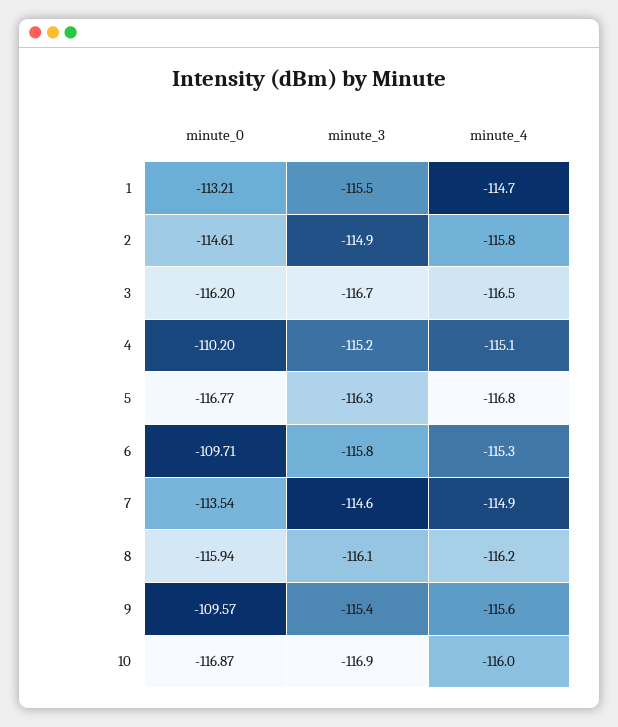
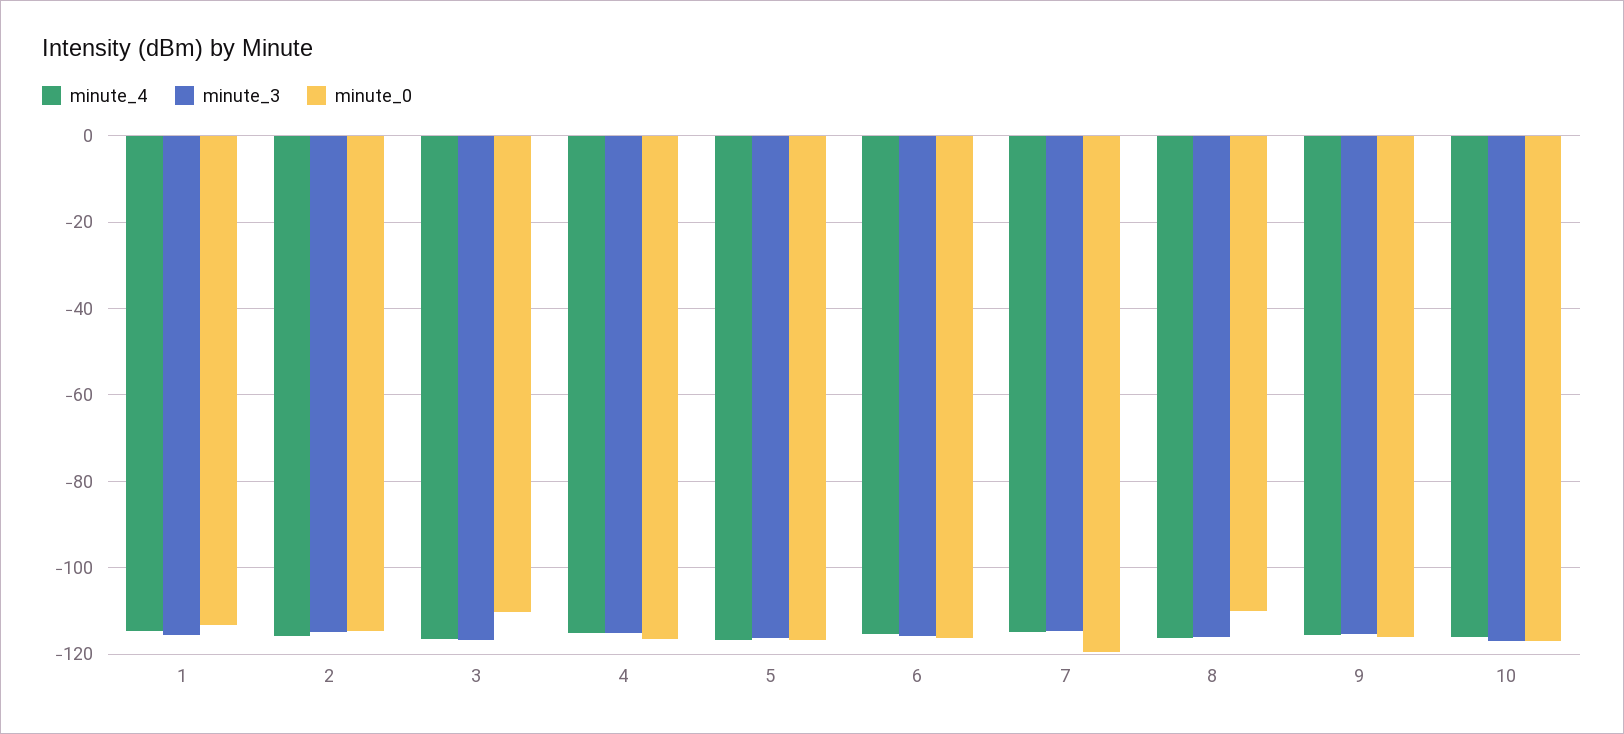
minute_0, 3: -116.2 -> -110
minute_0, 4: -110.2 -> -116
minute_0, 6: -109.71 -> -116
minute_0, 7: -113.54 -> -120
minute_0, 8: -115.94 -> -110
minute_0, 9: -109.57 -> -116

